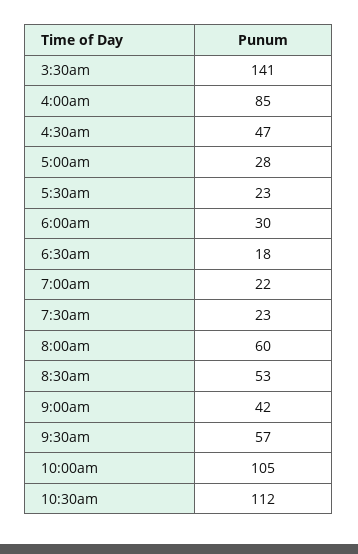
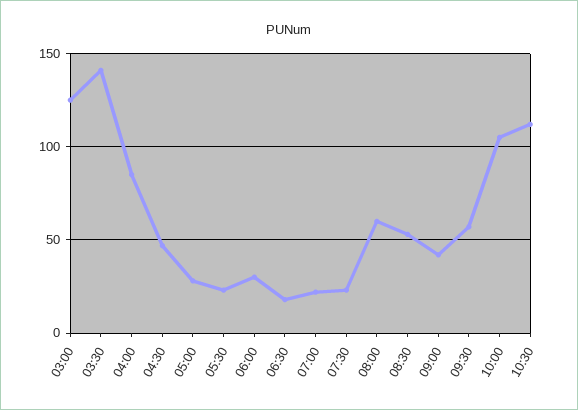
03:00: none -> 125

